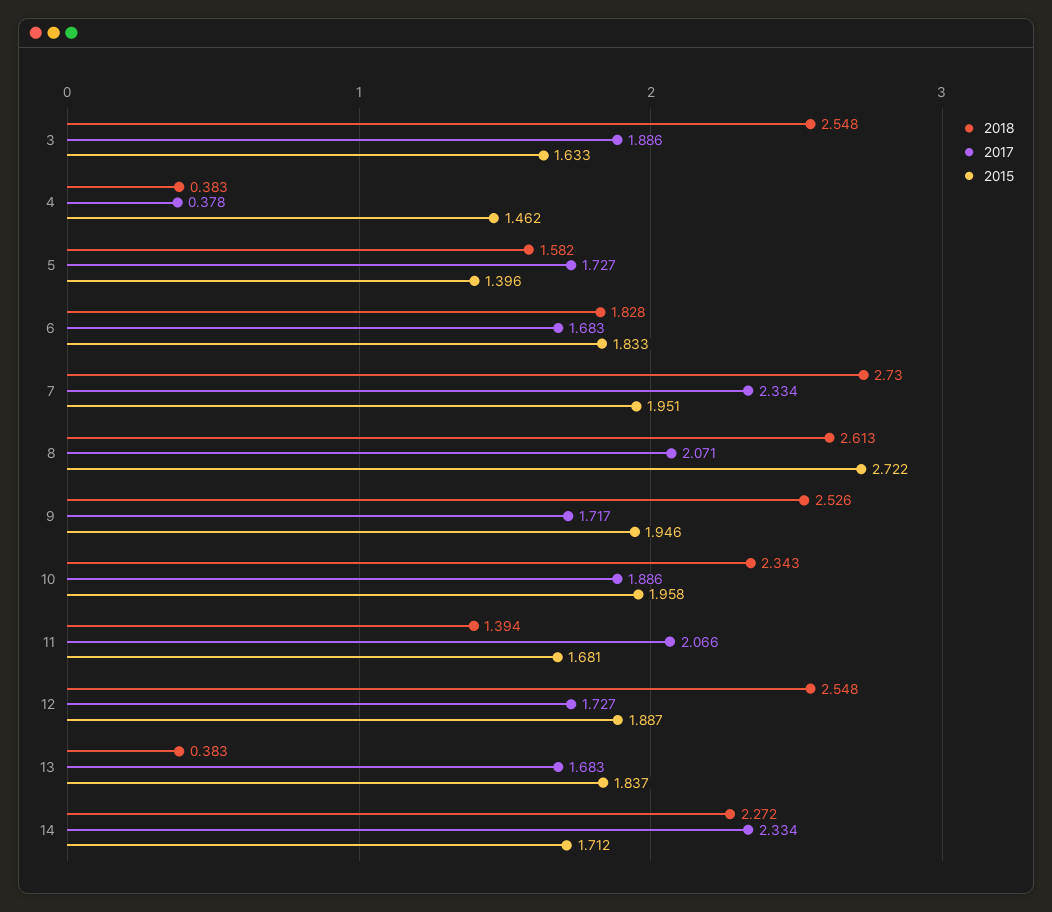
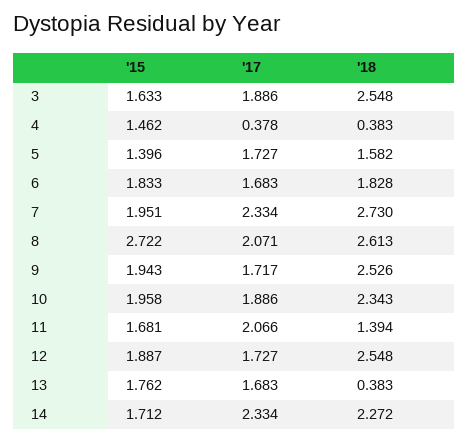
2015, 9: 1.946 -> 1.943
2015, 13: 1.837 -> 1.762

